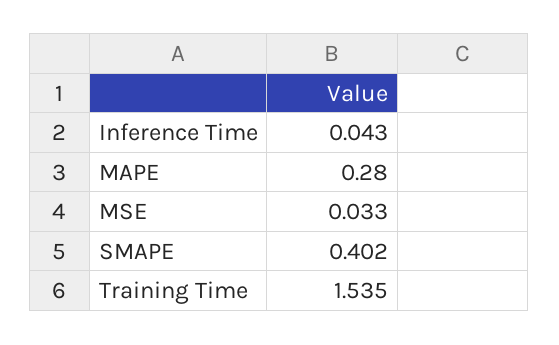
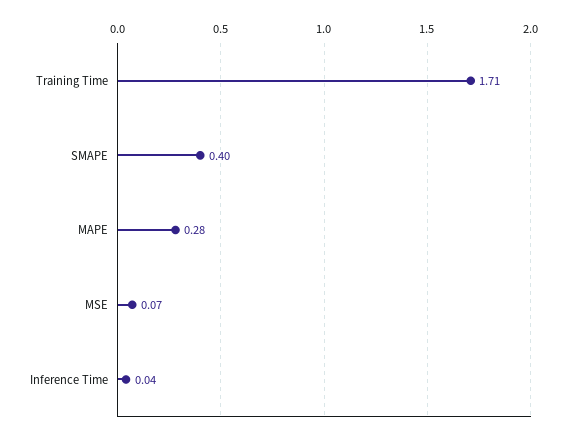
MSE: 0.033 -> 0.07
Training Time: 1.535 -> 1.71

